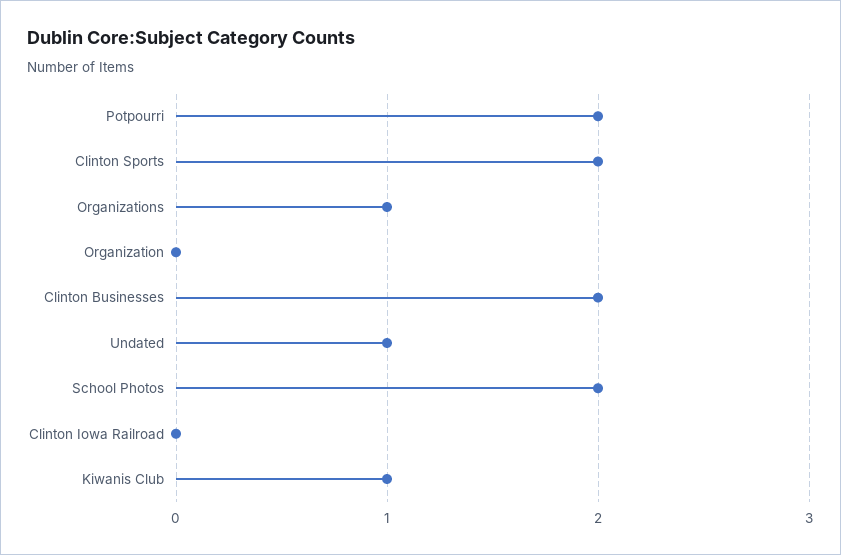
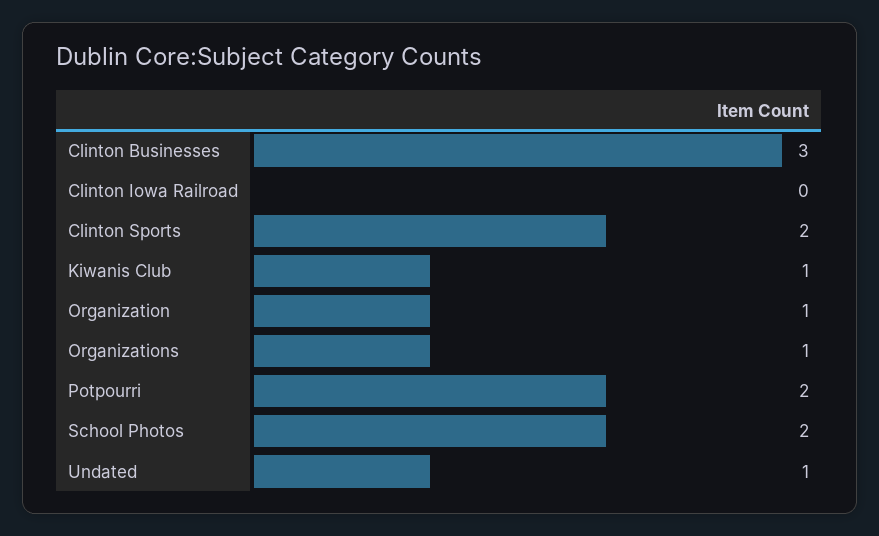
Organization: 0 -> 1
Clinton Businesses: 2 -> 3

